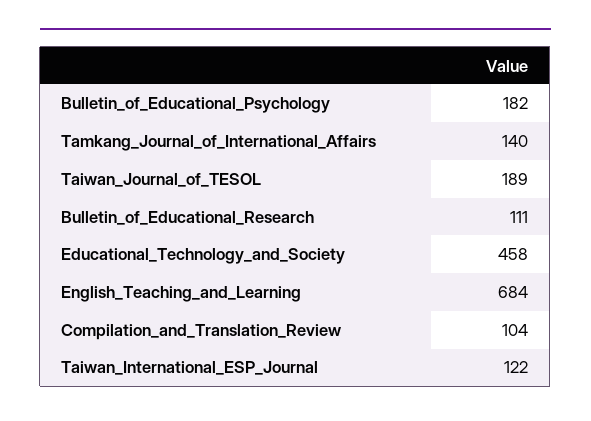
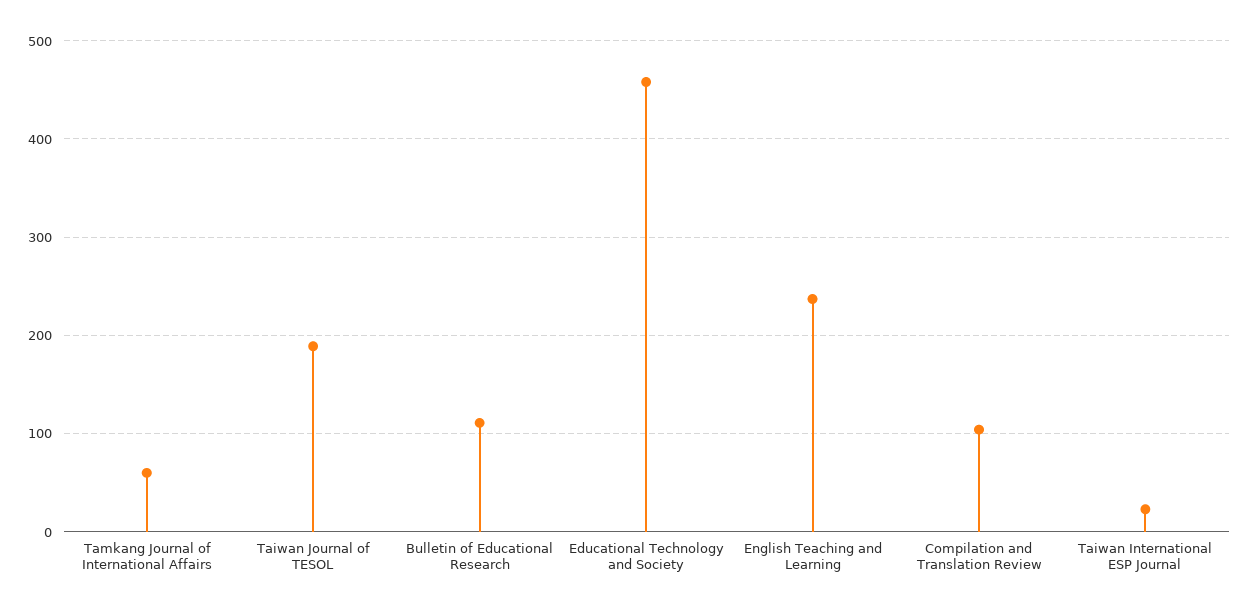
Bulletin_of_Educational_Psychology: 182 -> none
Tamkang_Journal_of_International_Affairs: 140 -> 60
English_Teaching_and_Learning: 684 -> 240
Taiwan_International_ESP_Journal: 122 -> 20

